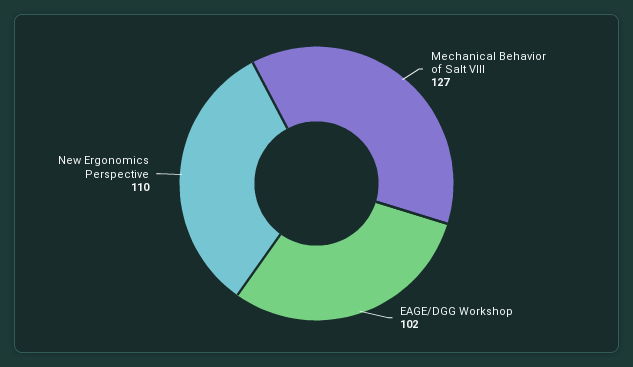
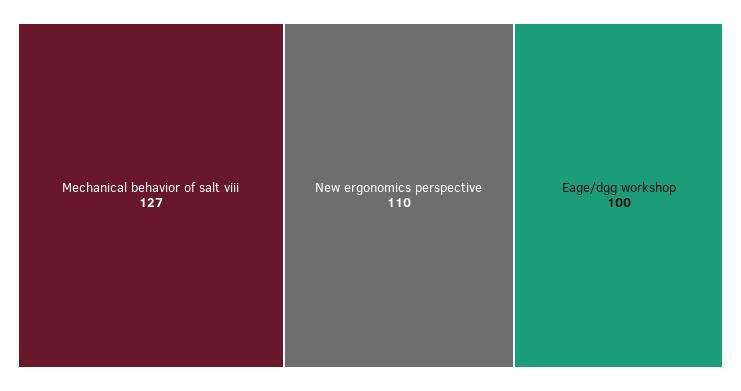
EAGE/DGG Workshop: 102 -> 100

